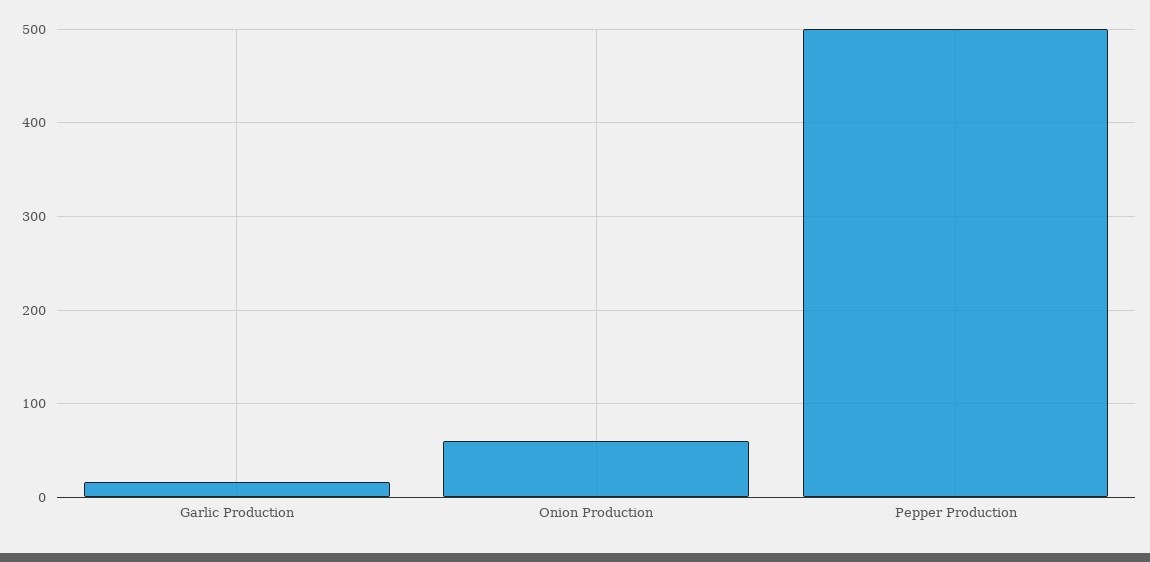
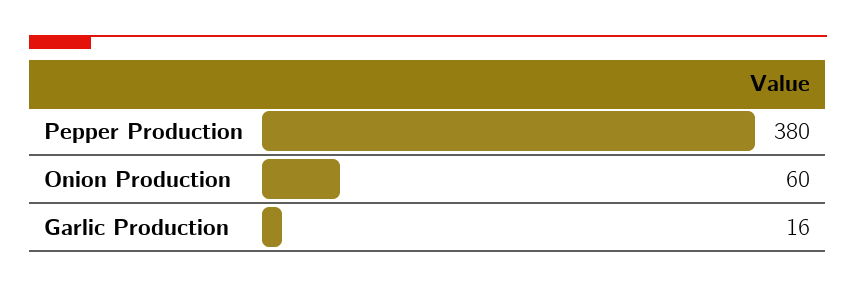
Pepper Production: 500 -> 380

